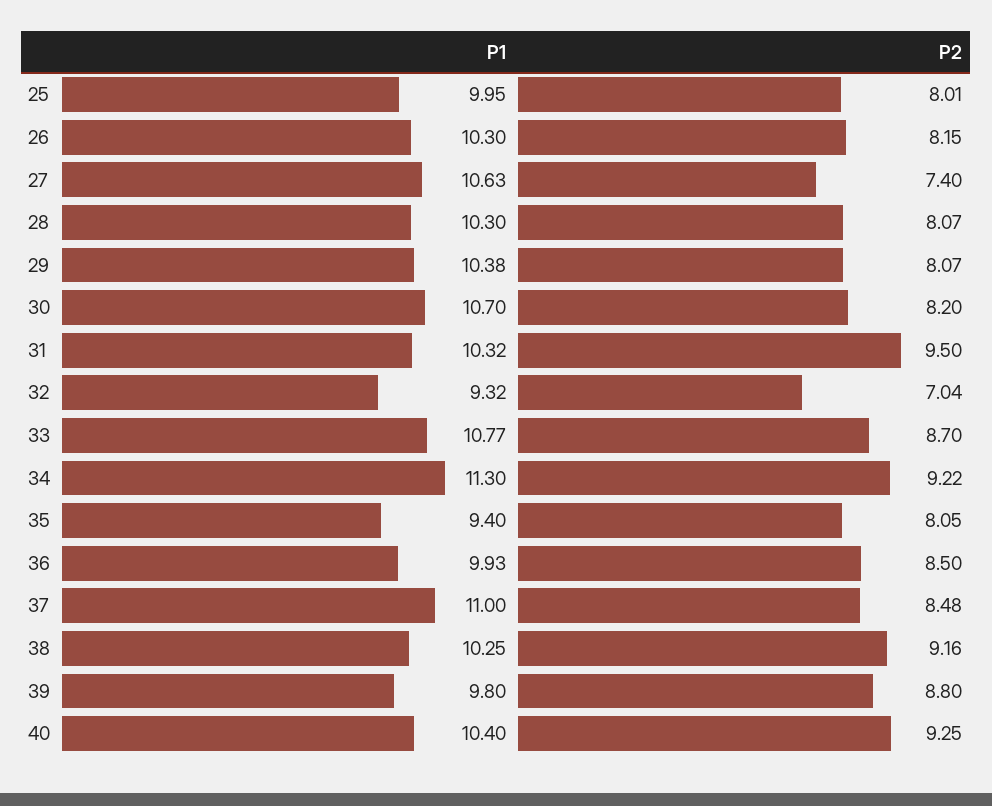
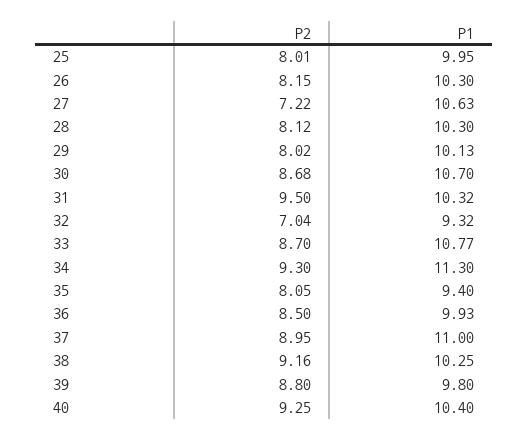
P2, 27: 7.4 -> 7.22
P2, 28: 8.07 -> 8.12
P1, 29: 10.38 -> 10.13
P2, 29: 8.07 -> 8.02
P2, 30: 8.2 -> 8.68
P2, 34: 9.22 -> 9.3
P2, 37: 8.48 -> 8.95

